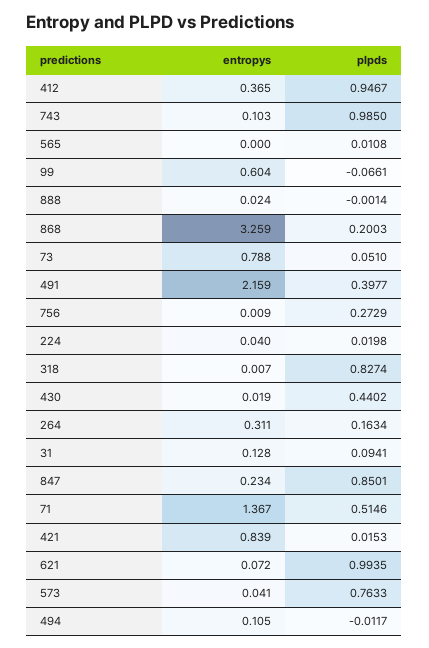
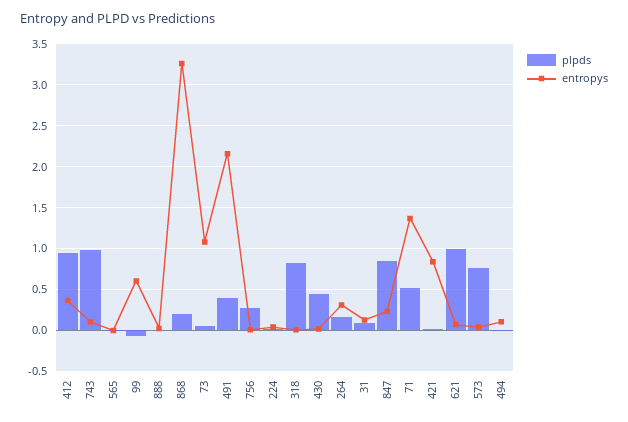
entropys, 73: 0.788 -> 1.1

